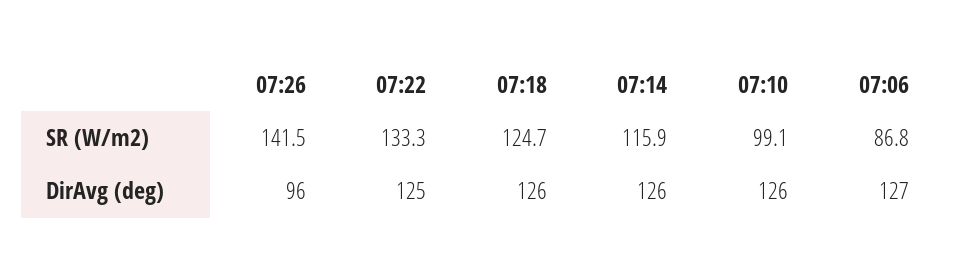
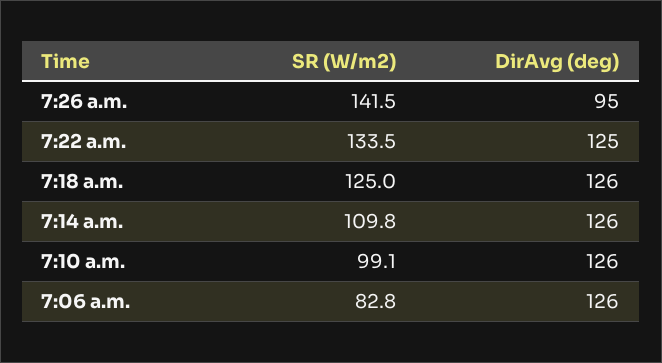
07:22, SR (W/m2): 133.3 -> 133.5
07:18, SR (W/m2): 124.7 -> 125
07:14, SR (W/m2): 115.9 -> 109.8
07:06, SR (W/m2): 86.8 -> 82.8
07:26, DirAvg (deg): 96 -> 95
07:06, DirAvg (deg): 127 -> 126

